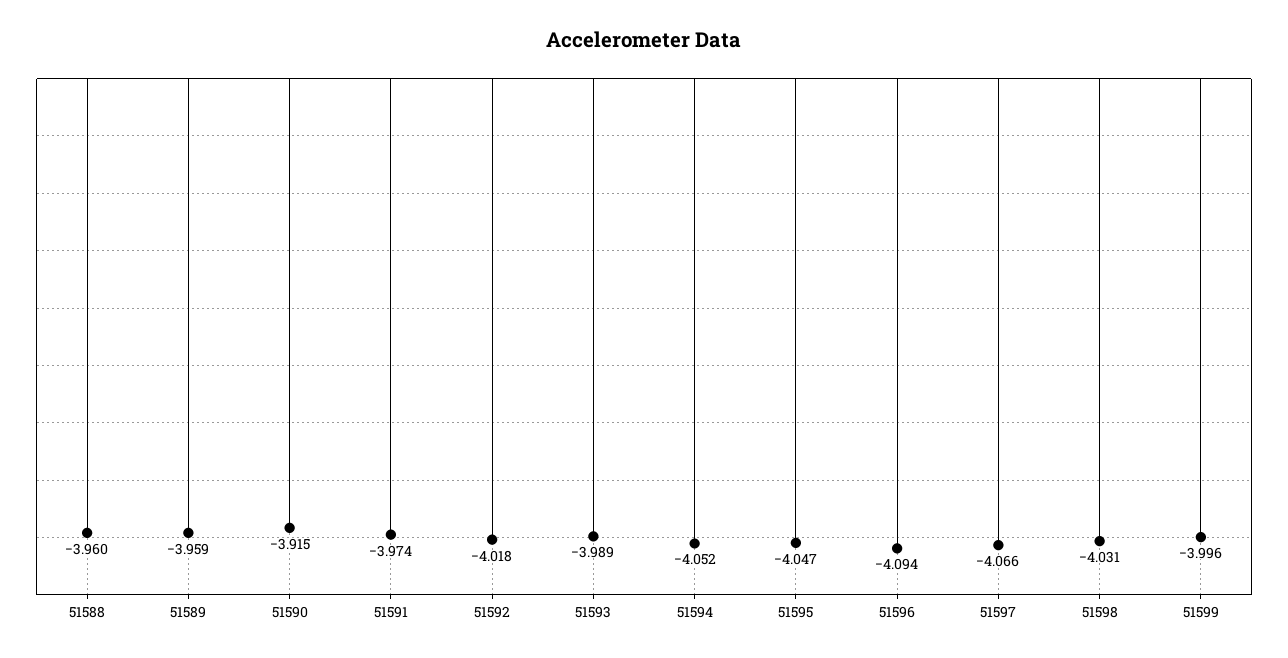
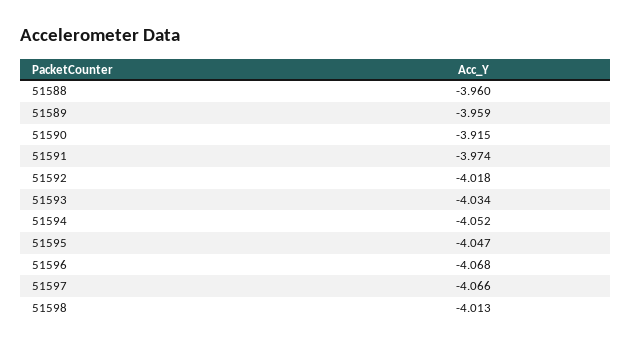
51593: -3.989 -> -4.034
51596: -4.094 -> -4.068
51598: -4.031 -> -4.013
51599: -3.996 -> none

